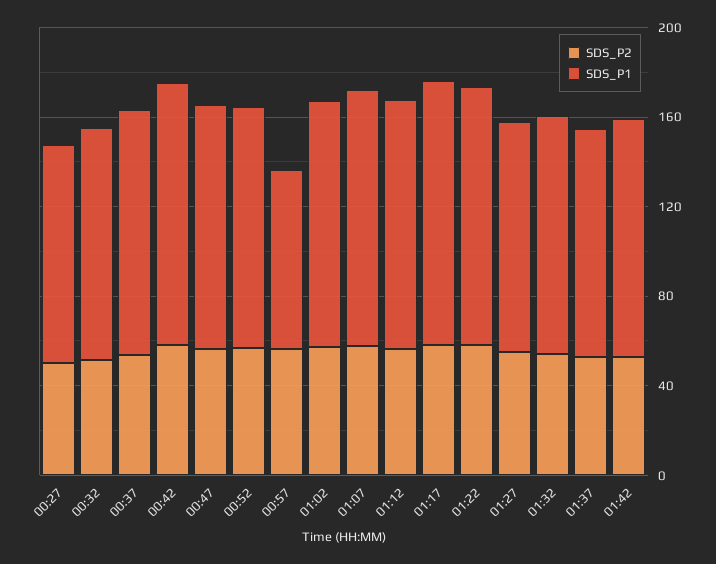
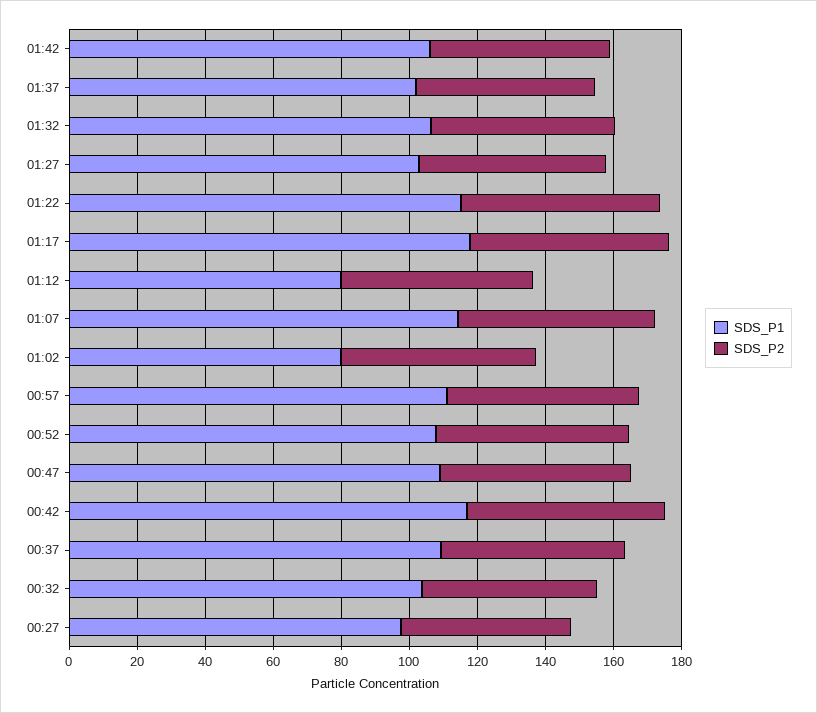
SDS_P1, 00:57: 80 -> 110
SDS_P1, 01:02: 110 -> 80
SDS_P1, 01:12: 110 -> 80

